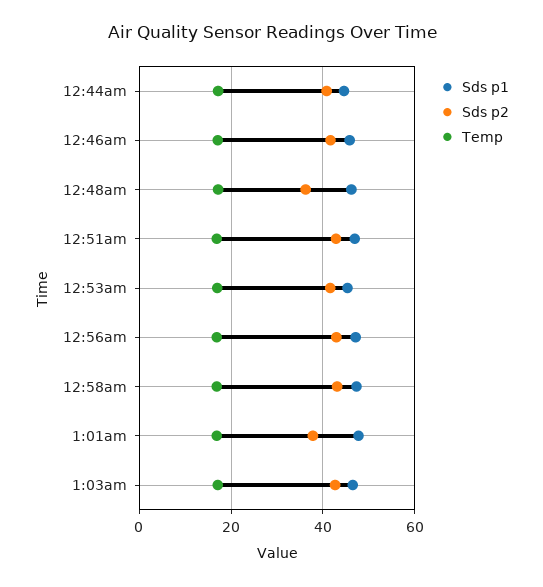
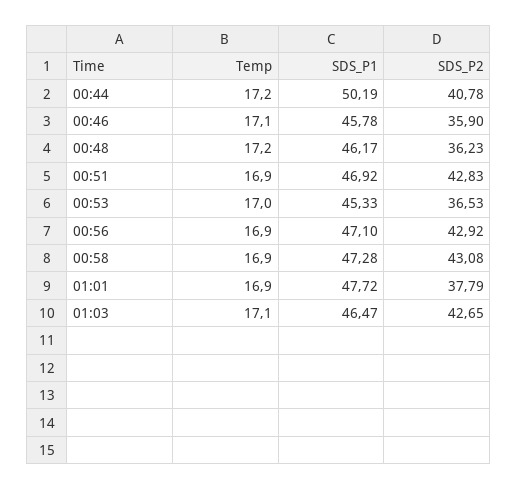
Sds p1, 12:44am: 44 -> 50.19
Sds p2, 12:46am: 42 -> 35.9
Sds p2, 12:53am: 42 -> 36.53

